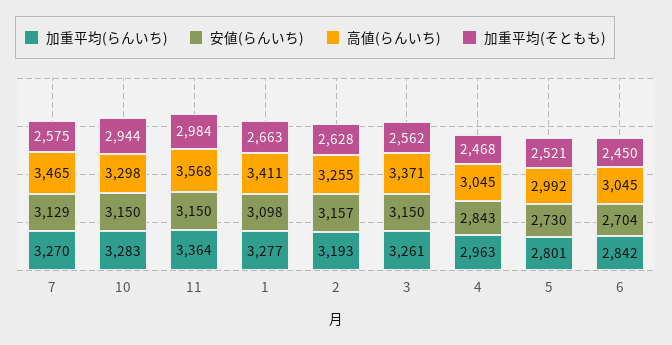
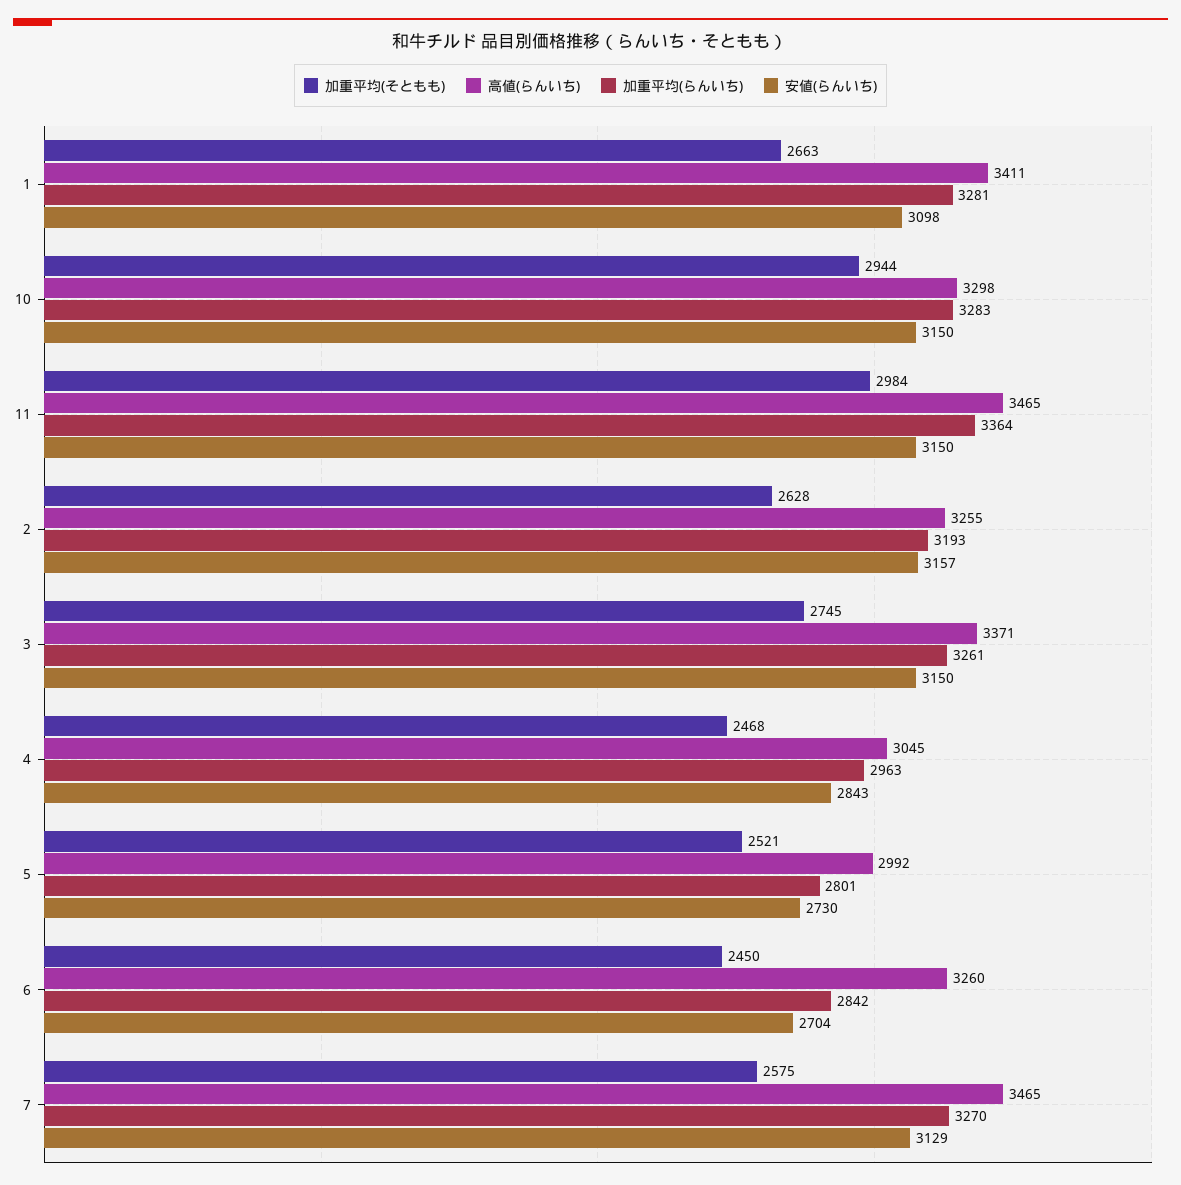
高値(らんいち), 11: 3568 -> 3465
加重平均(らんいち), 1: 3277 -> 3281
加重平均(そともも), 3: 2562 -> 2745
高値(らんいち), 6: 3045 -> 3260

